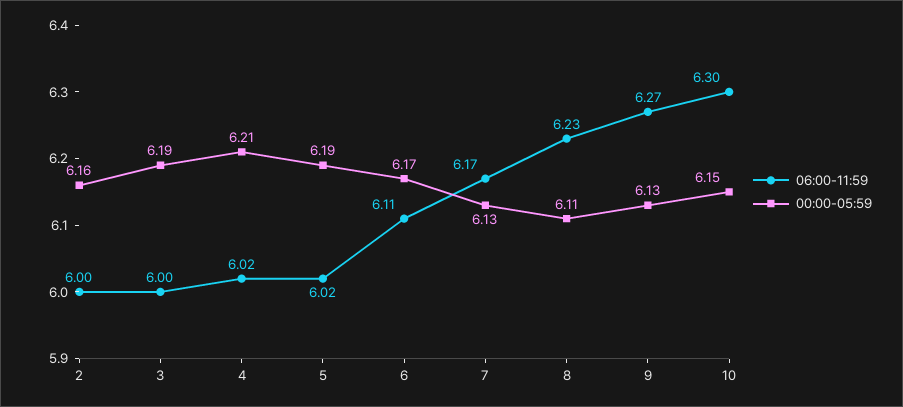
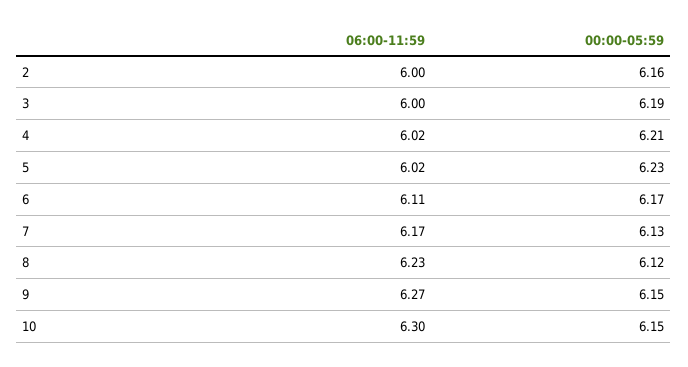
00:00-05:59, 5: 6.19 -> 6.23
00:00-05:59, 8: 6.11 -> 6.12
00:00-05:59, 9: 6.13 -> 6.15

